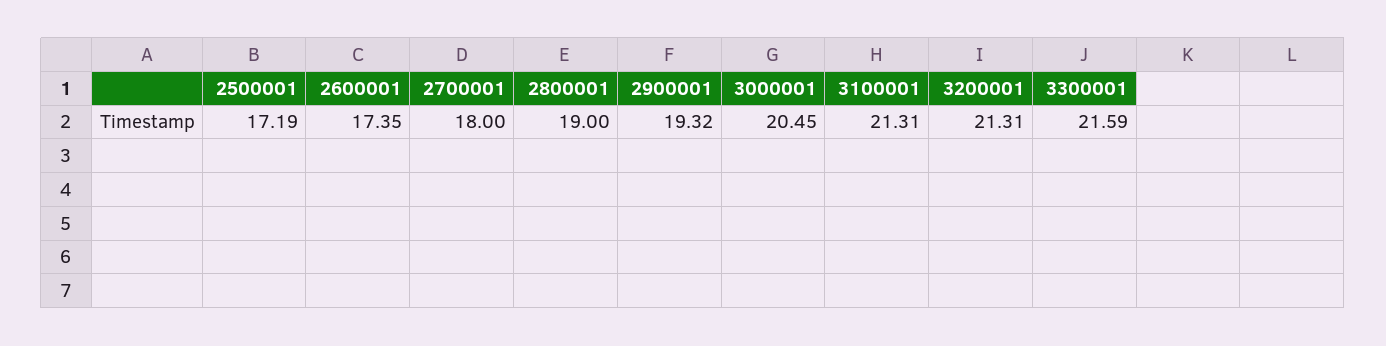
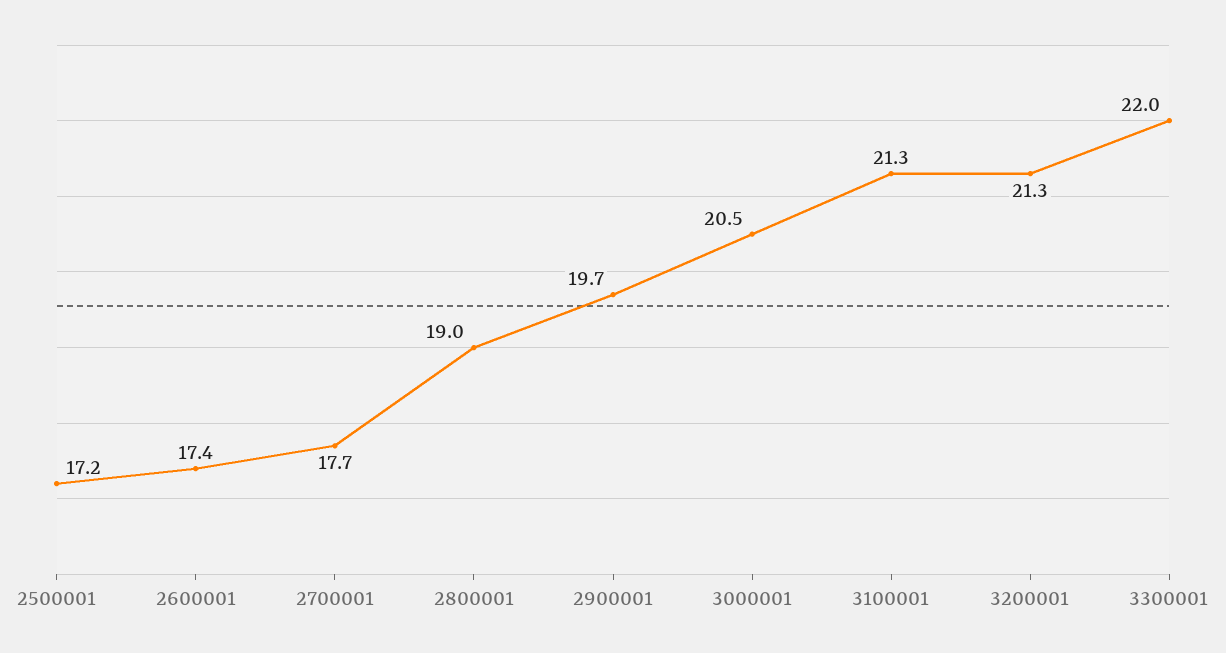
2700001: 18 -> 17.7
2900001: 19.32 -> 19.7
3300001: 21.59 -> 22

